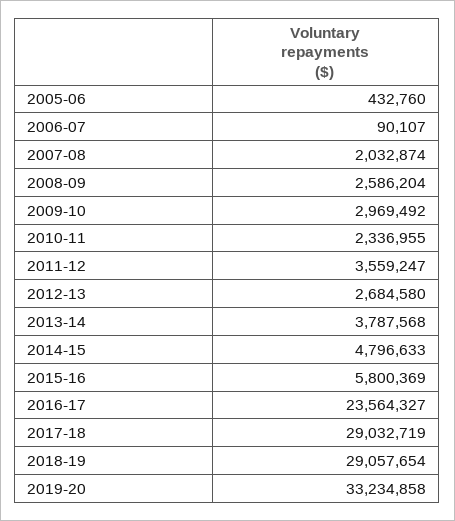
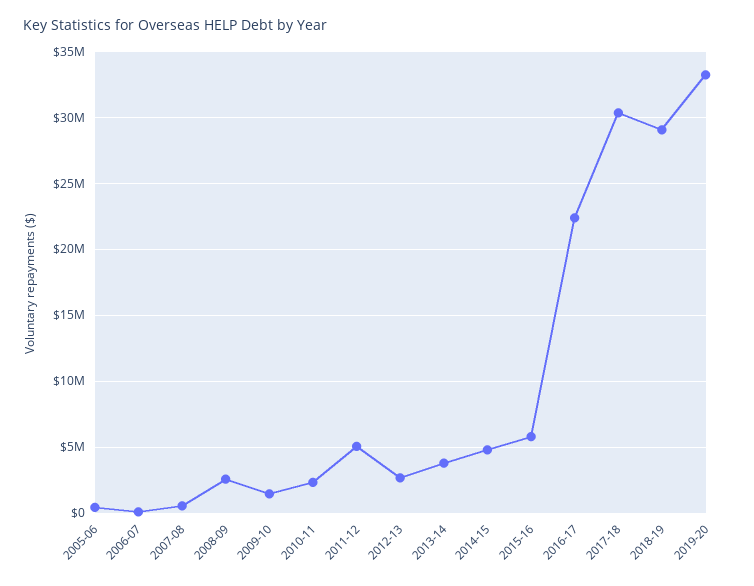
2007-08: 2032874 -> 500000
2009-10: 2969492 -> 1500000
2011-12: 3559247 -> 5000000
2016-17: 23564327 -> 22500000
2017-18: 29032719 -> 30500000

